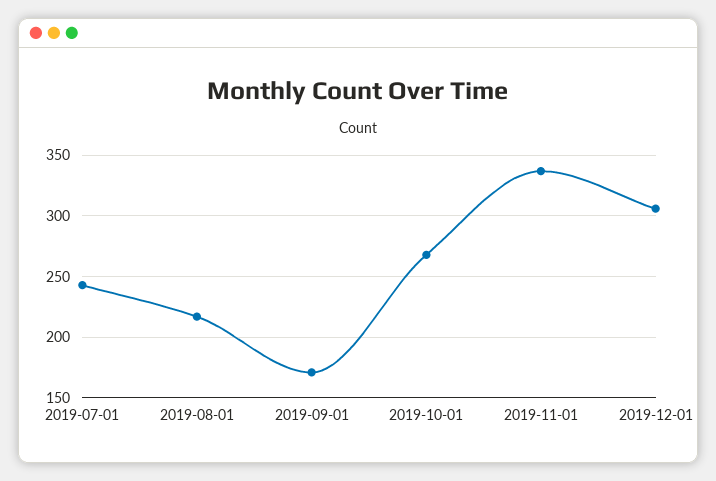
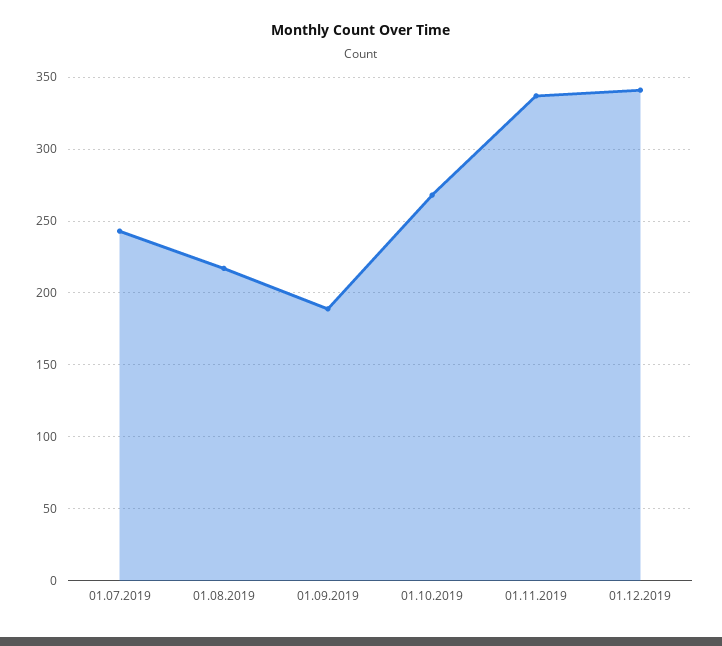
2019-09-01: 170 -> 190
2019-12-01: 305 -> 340

